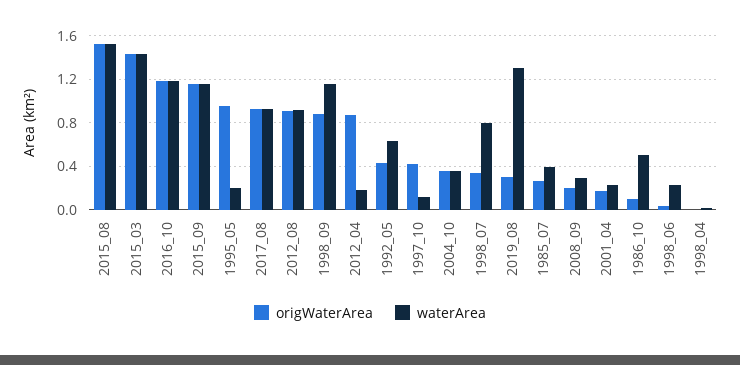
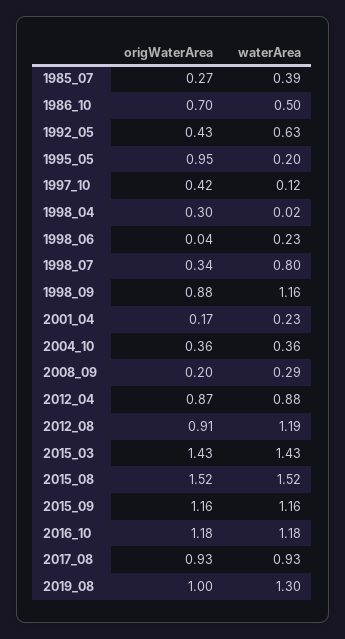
waterArea, 2012_08: 0.9 -> 1.19
waterArea, 2012_04: 0.2 -> 0.88
origWaterArea, 2019_08: 0.3 -> 1
origWaterArea, 1986_10: 0.1 -> 0.7
origWaterArea, 1998_04: 0 -> 0.3

